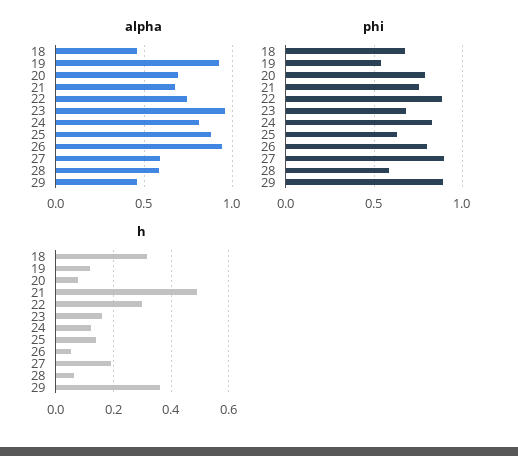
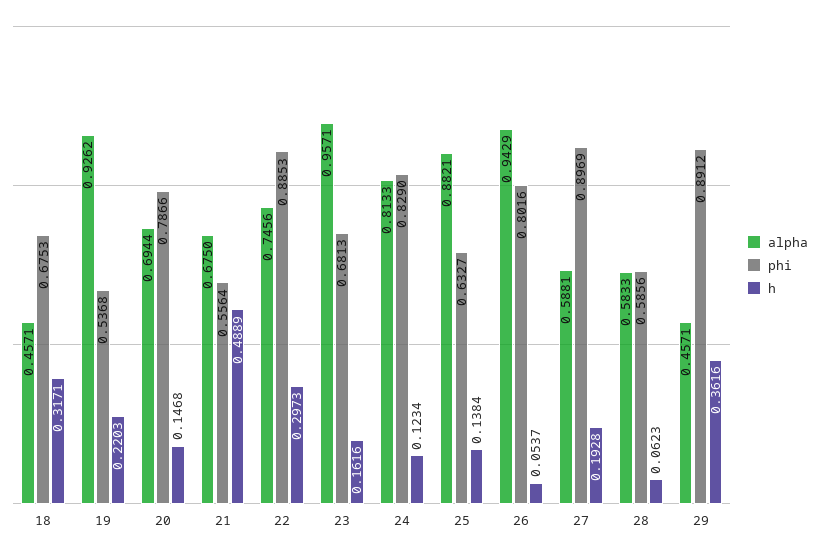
phi, 21: 0.75 -> 0.5564
h, 19: 0.125 -> 0.2203
h, 20: 0.075 -> 0.1468

